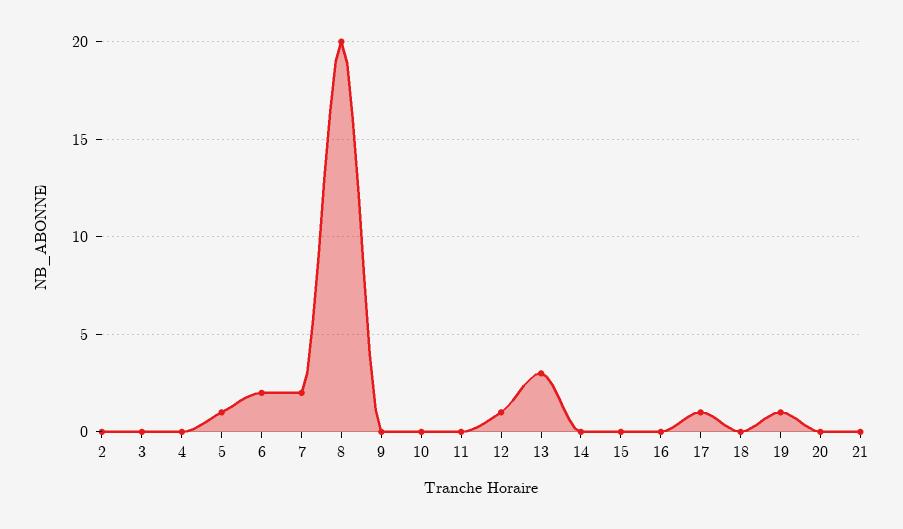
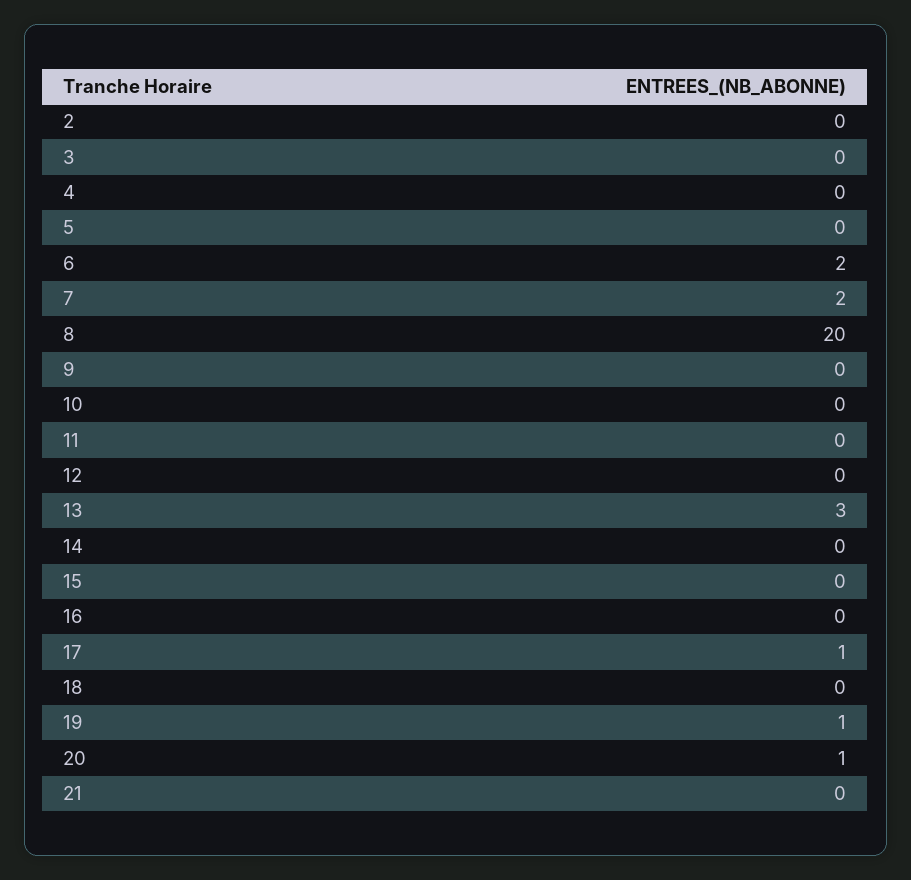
5: 1 -> 0
12: 1 -> 0
20: 0 -> 1

